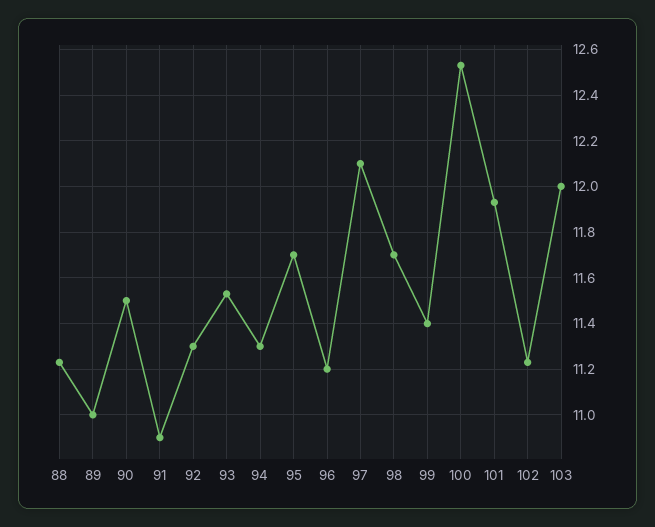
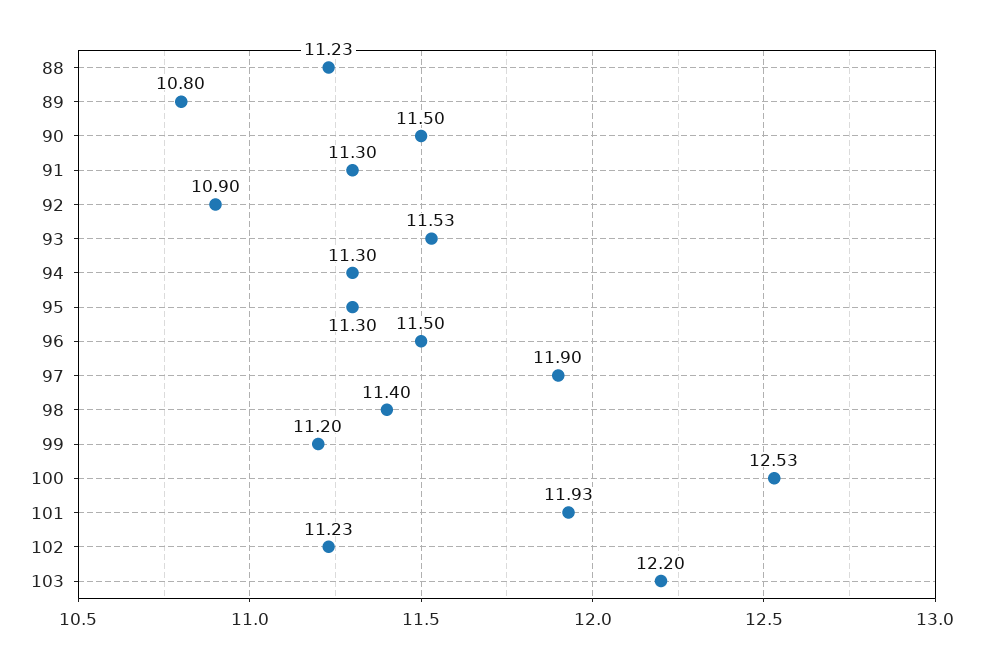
89: 11 -> 10.8
91: 10.9 -> 11.3
92: 11.3 -> 10.9
95: 11.7 -> 11.3
96: 11.2 -> 11.5
97: 12.1 -> 11.9
98: 11.7 -> 11.4
99: 11.4 -> 11.2
103: 12 -> 12.2

